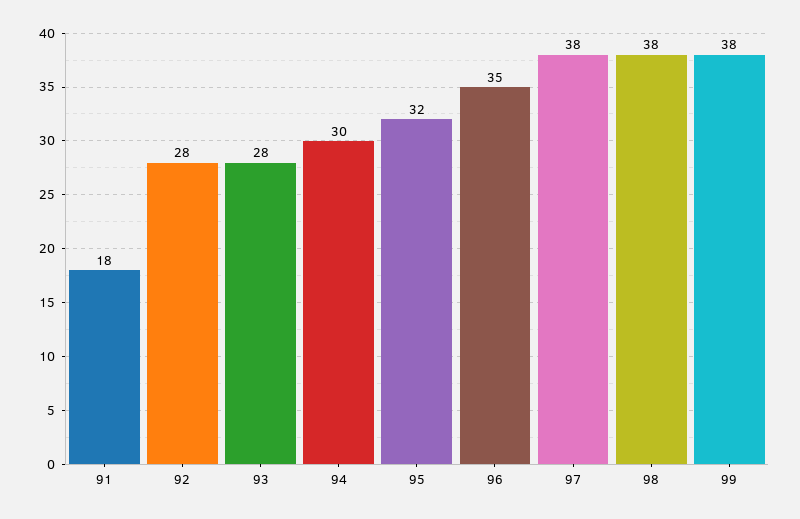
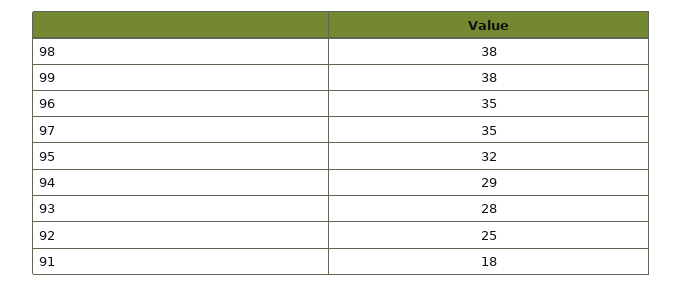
92: 28 -> 25
94: 30 -> 29
97: 38 -> 35

